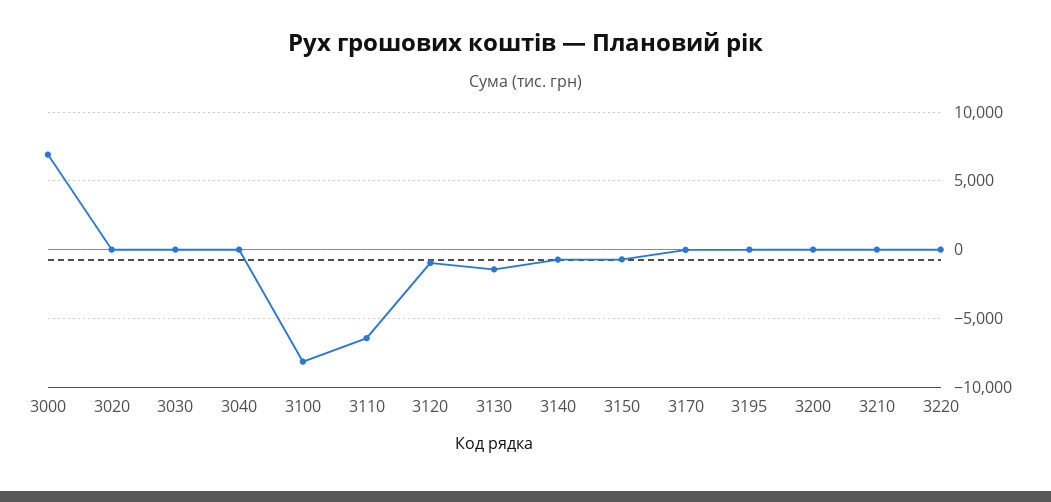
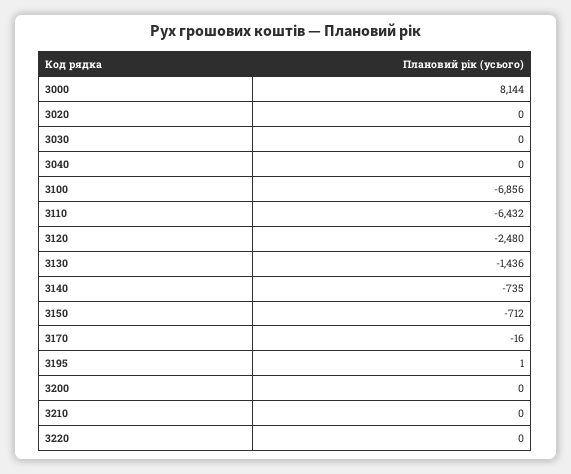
3000: 7000 -> 8144
3100: -8000 -> -6856
3120: -1000 -> -2480

